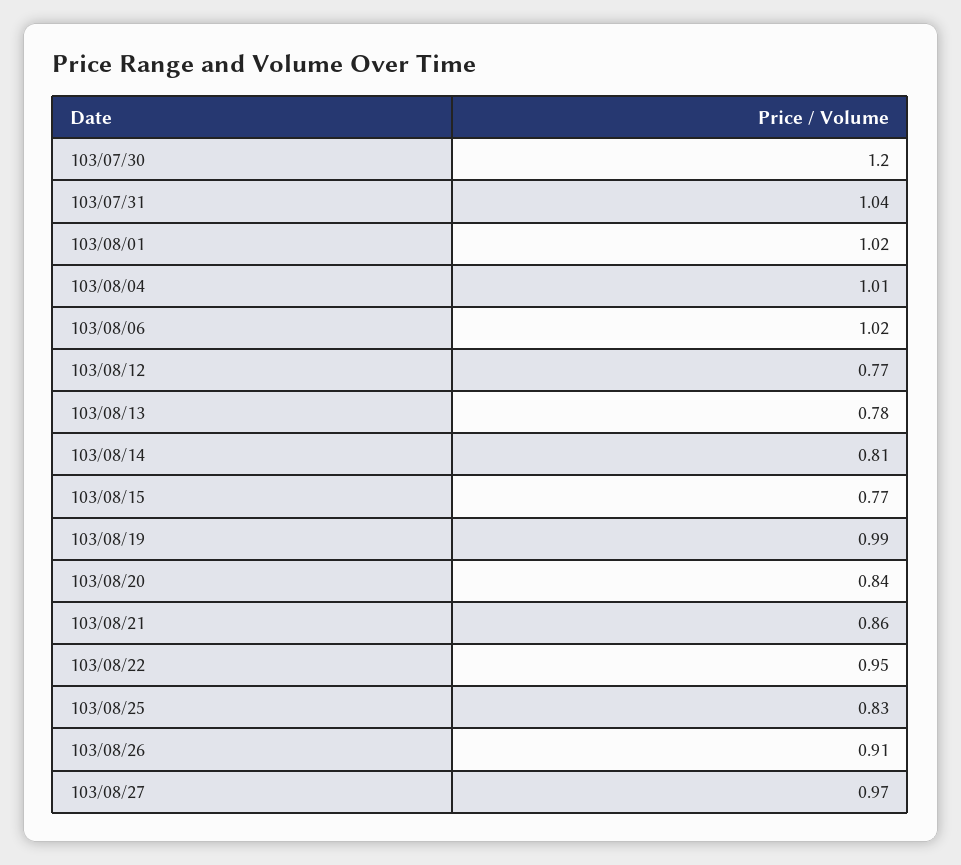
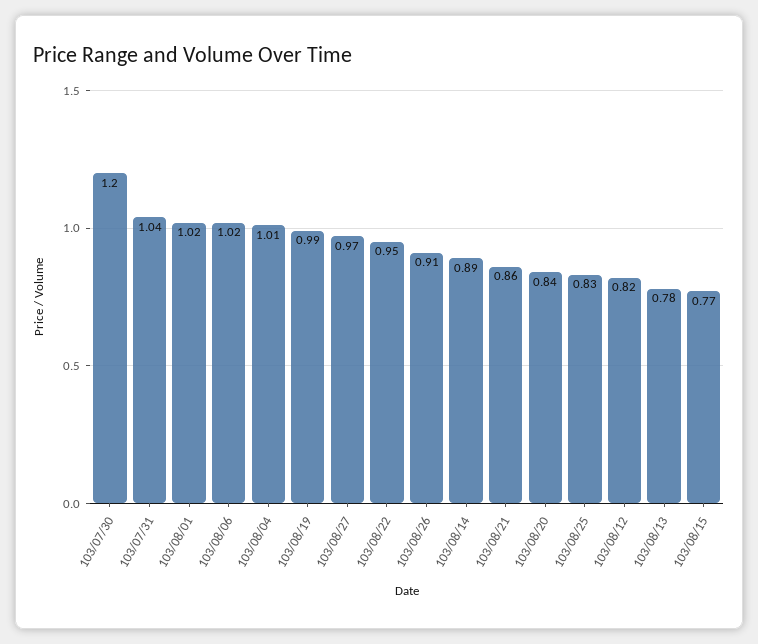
103/08/12: 0.77 -> 0.82
103/08/14: 0.81 -> 0.89

